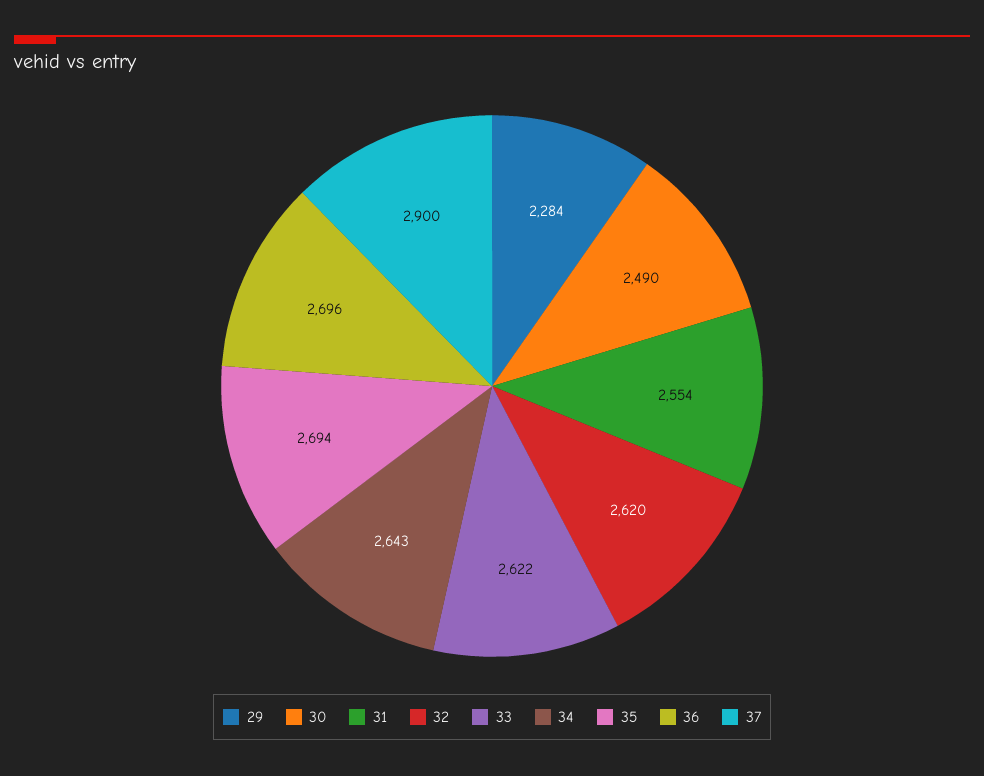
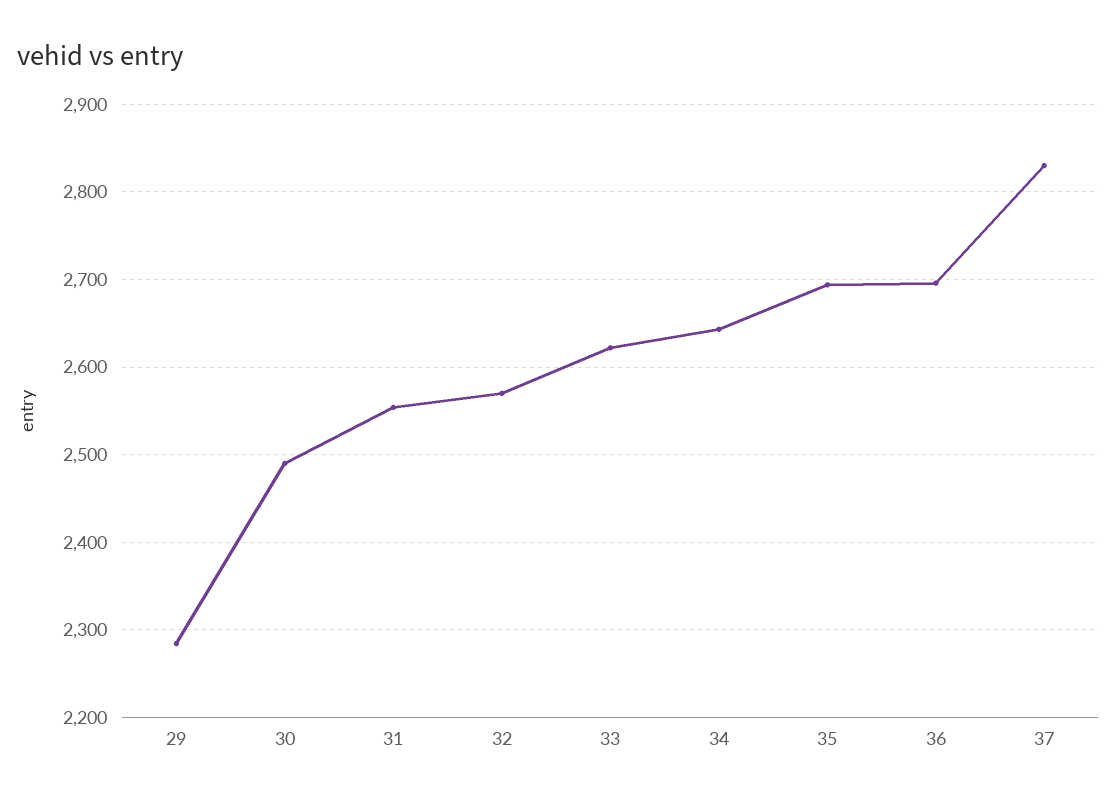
32: 2620 -> 2570
37: 2900 -> 2830

